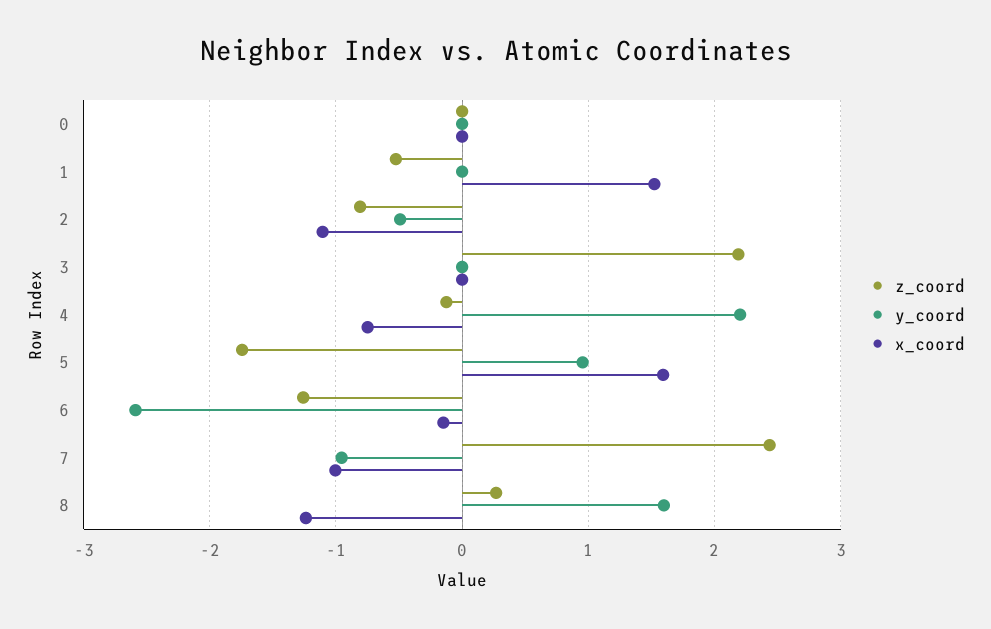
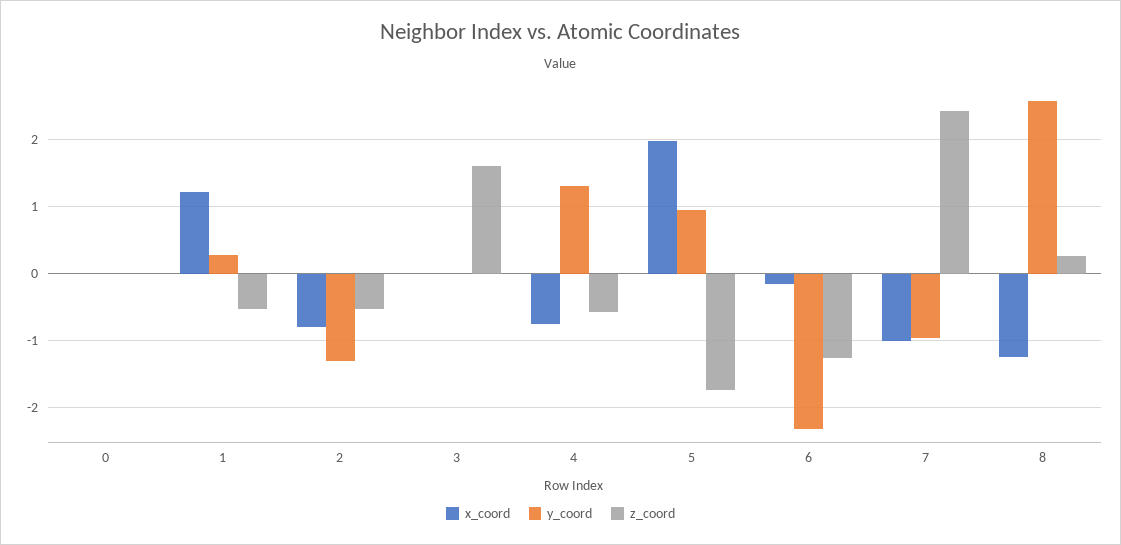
y_coord, 1: 0 -> 0.3
x_coord, 1: 1.5 -> 1.2
z_coord, 2: -0.8 -> -0.5
y_coord, 2: -0.5 -> -1.3
x_coord, 2: -1.1 -> -0.8
z_coord, 3: 2.2 -> 1.6
z_coord, 4: -0.1 -> -0.6
y_coord, 4: 2.2 -> 1.3
x_coord, 5: 1.6 -> 2
y_coord, 6: -2.6 -> -2.3
y_coord, 8: 1.6 -> 2.6

